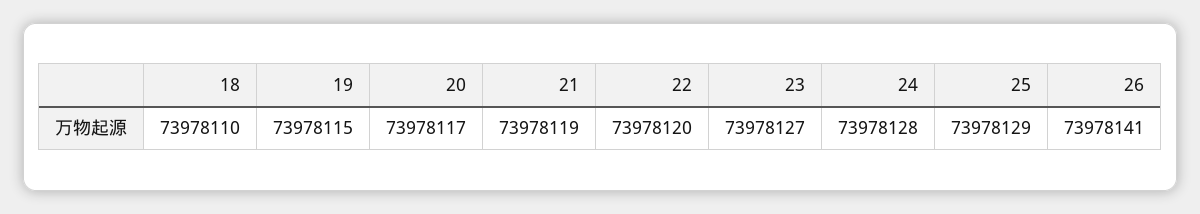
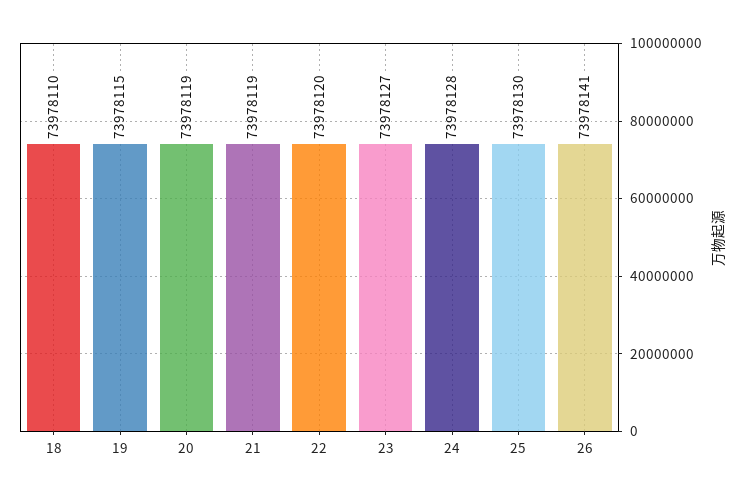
20: 73978117 -> 73978119
25: 73978129 -> 73978130

